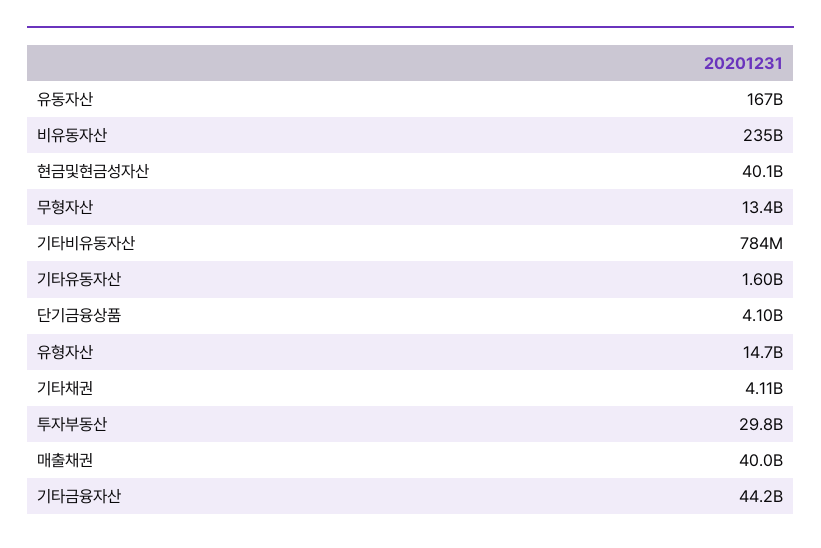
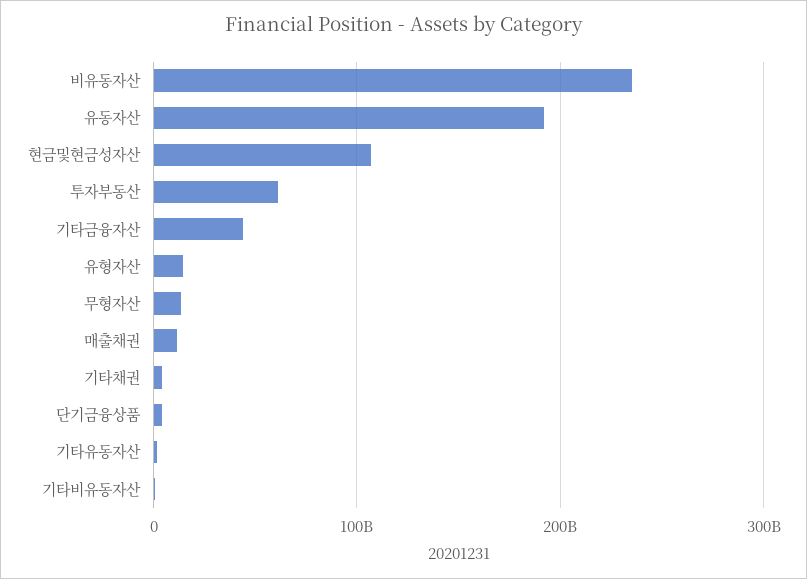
유동자산: 167000000000 -> 190000000000
현금및현금성자산: 40100000000 -> 110000000000
투자부동산: 29800000000 -> 60000000000
매출채권: 40000000000 -> 10000000000

